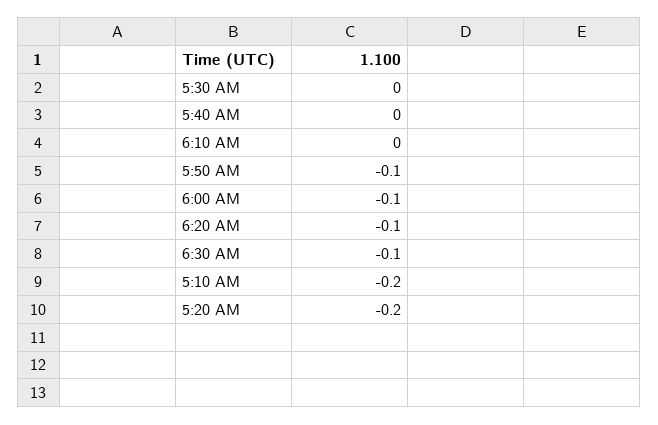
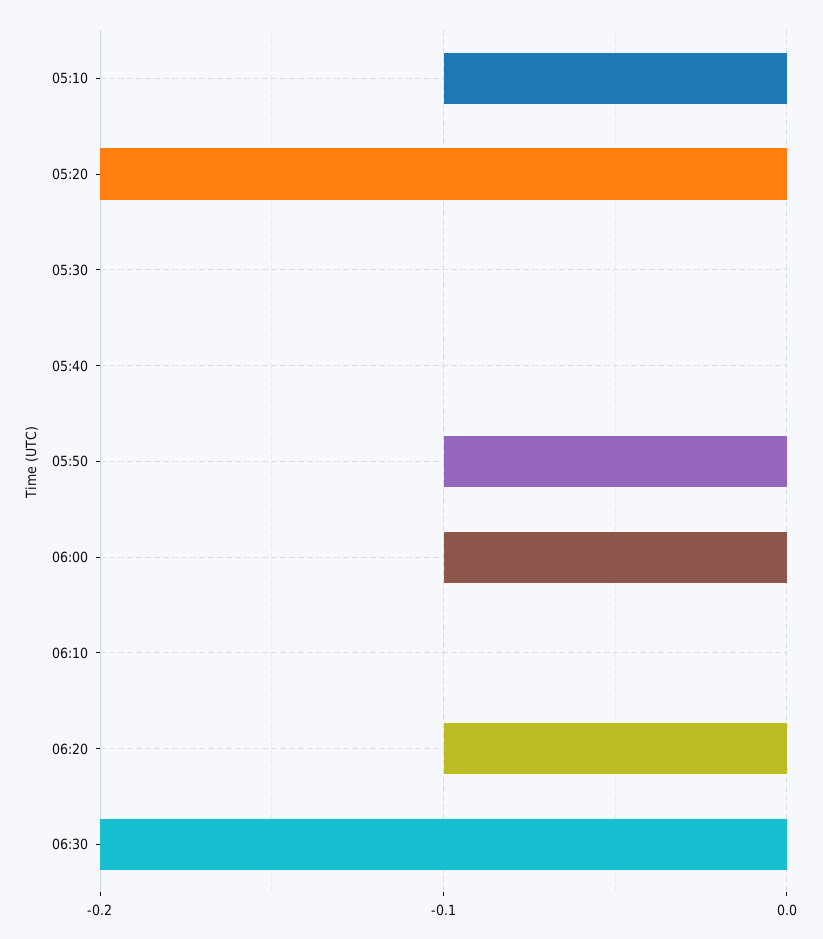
6:30 AM: -0.1 -> -0.2
5:10 AM: -0.2 -> -0.1

